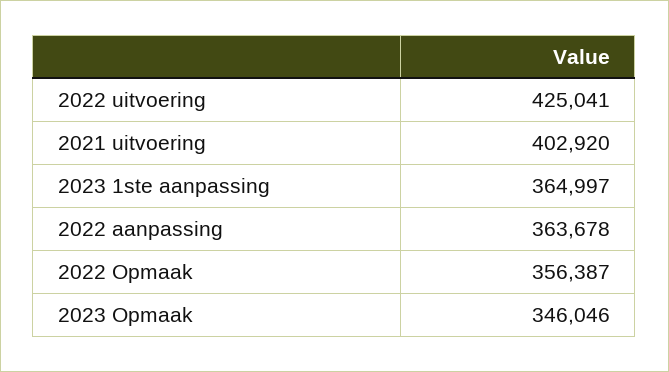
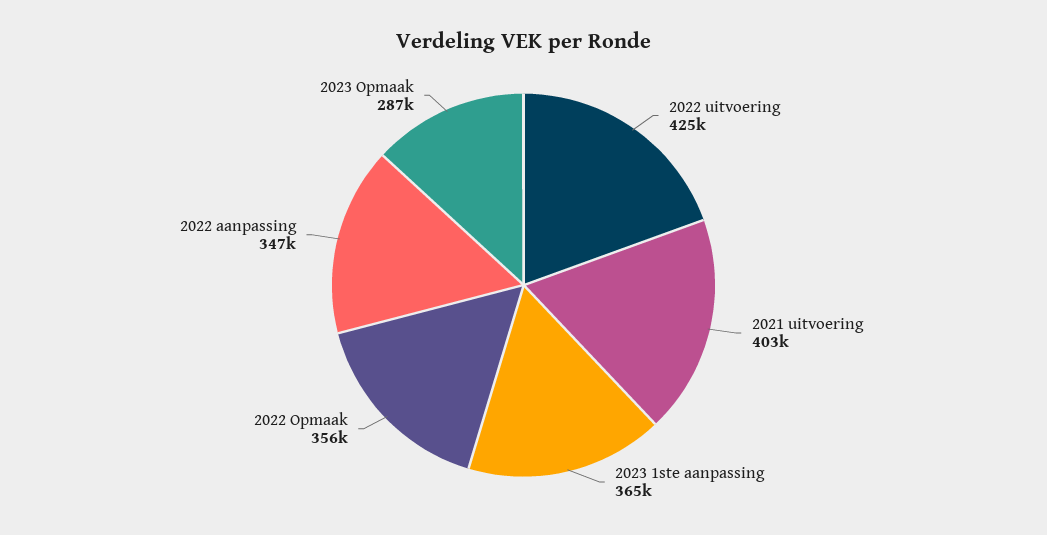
2022 aanpassing: 363678 -> 347000
2023 Opmaak: 346046 -> 287000

